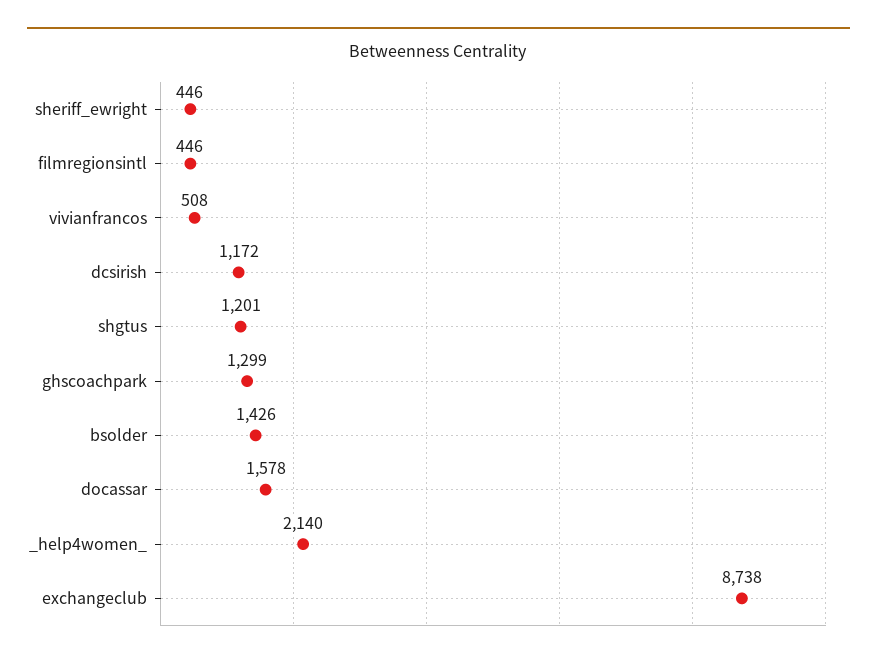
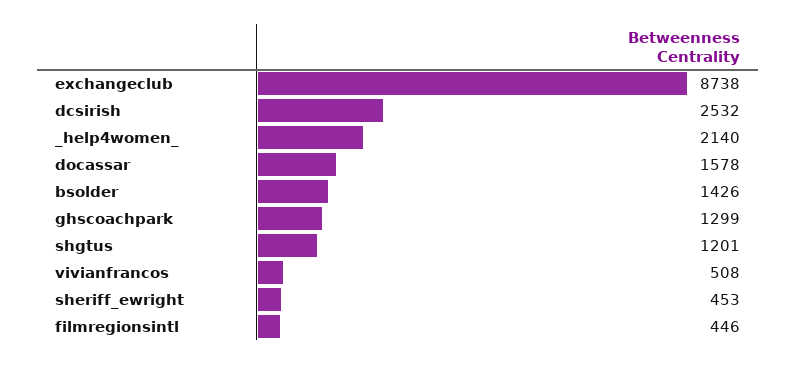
sheriff_ewright: 446 -> 453
dcsirish: 1172 -> 2532

